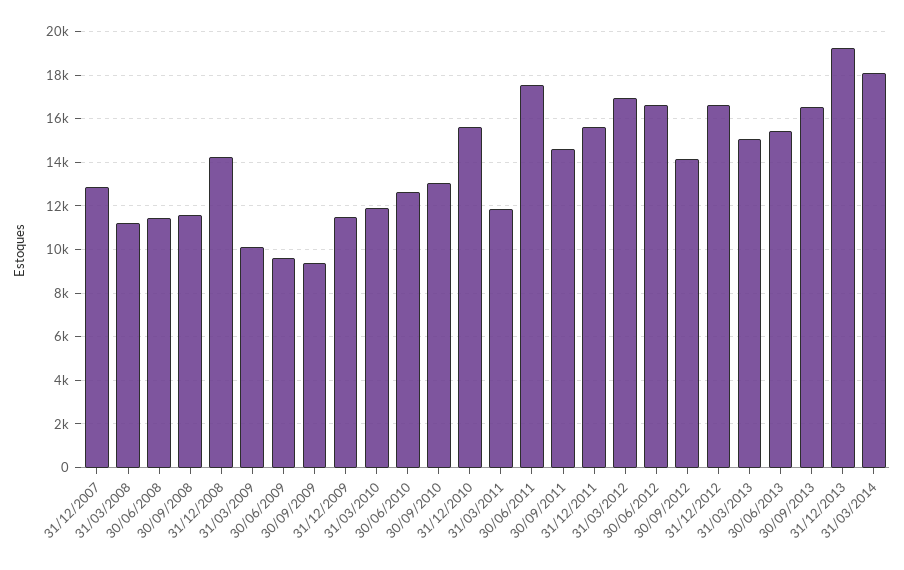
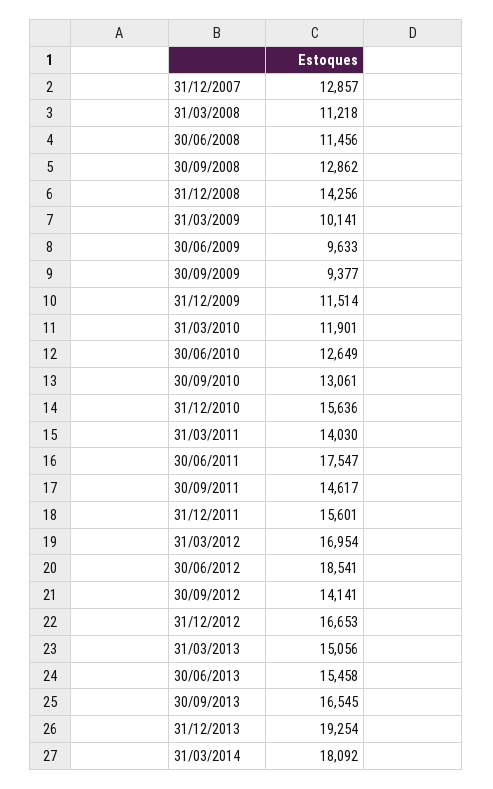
30/09/2008: 11500 -> 12862
31/03/2011: 12000 -> 14030
30/06/2012: 16500 -> 18541

